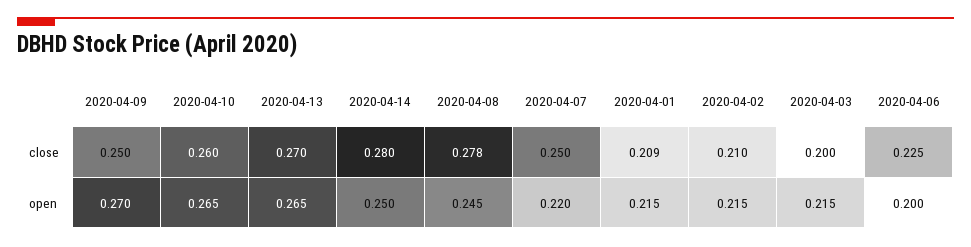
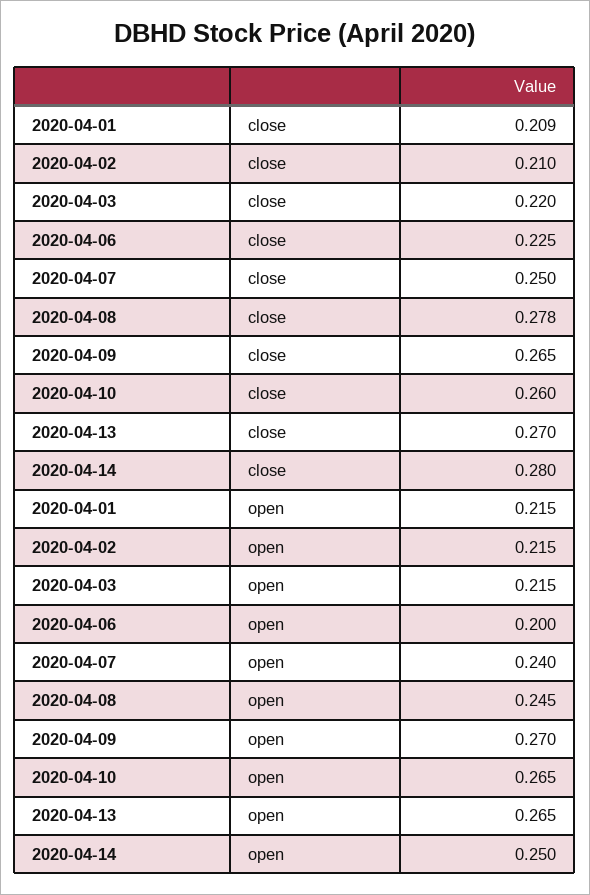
2020-04-09, close: 0.25 -> 0.265
2020-04-03, close: 0.2 -> 0.22
2020-04-07, open: 0.22 -> 0.24

